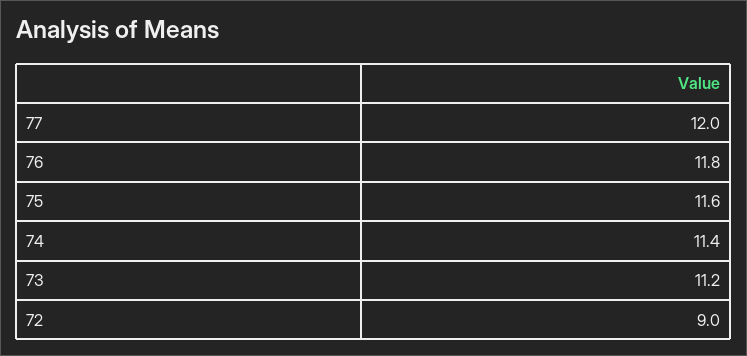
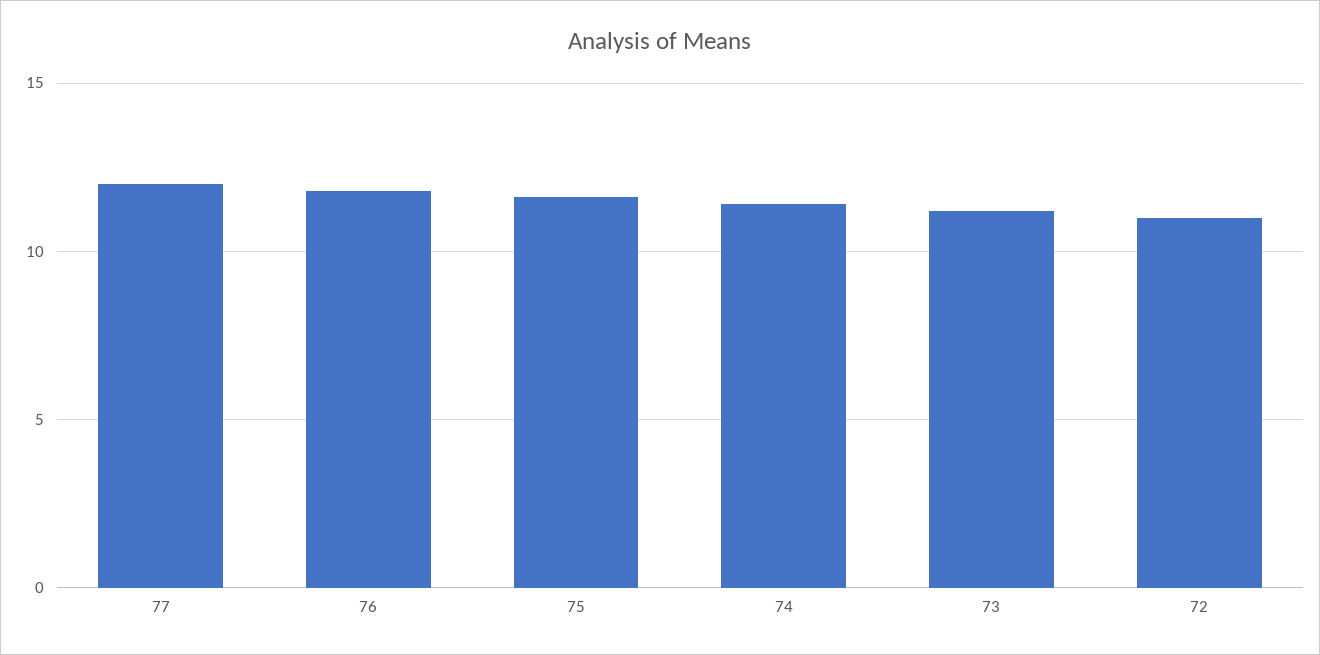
72: 9 -> 11

